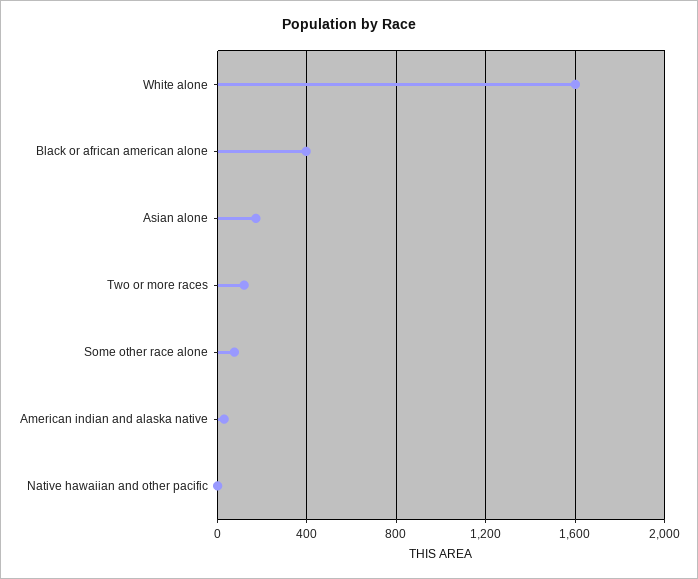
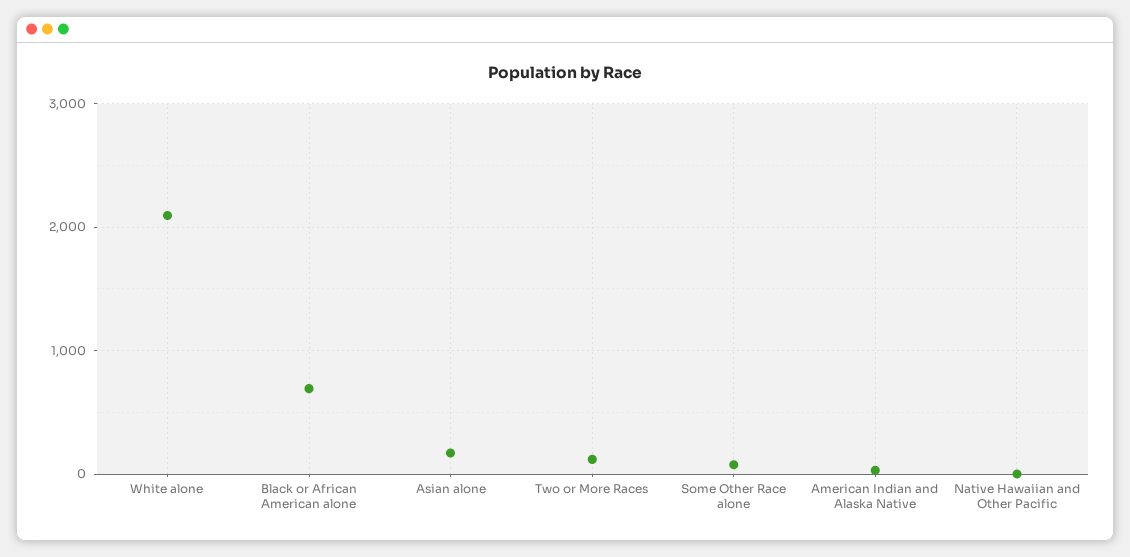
White alone: 1600 -> 2100
Black or african american alone: 400 -> 700

